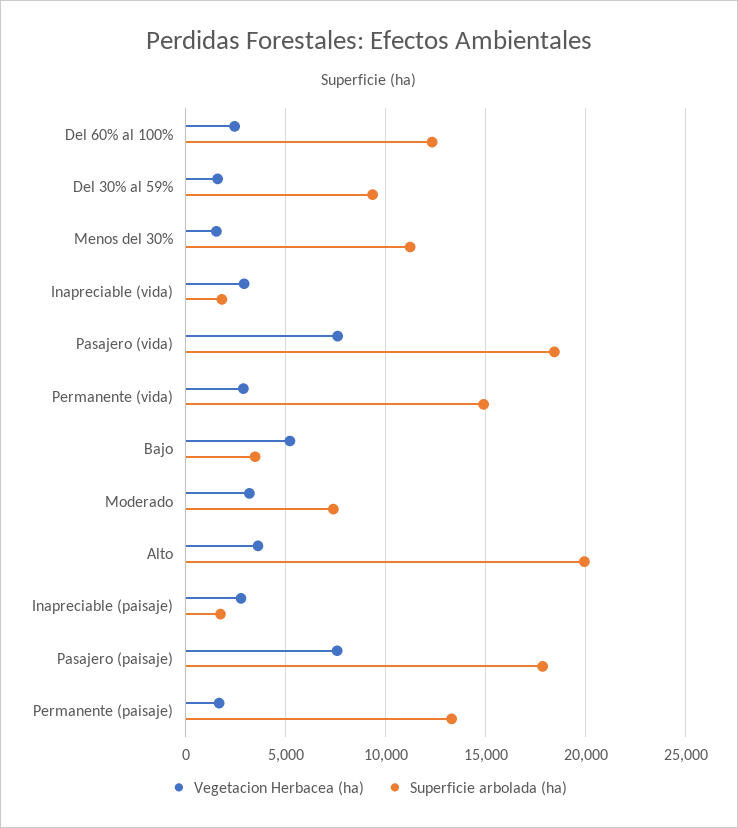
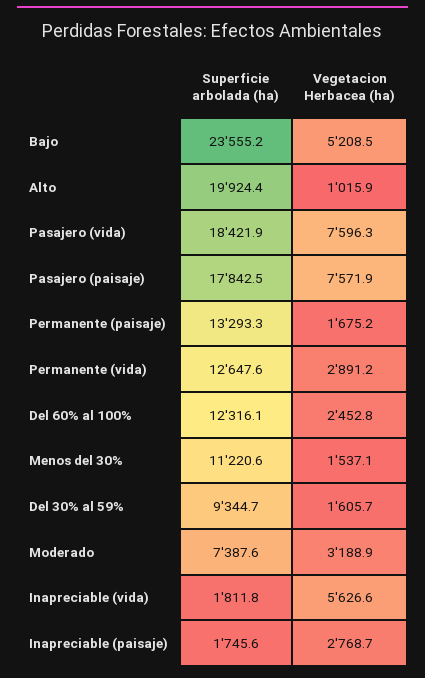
Vegetacion Herbacea (ha), Inapreciable (vida): 3000 -> 5626.6
Superficie arbolada (ha), Permanente (vida): 15000 -> 12647.6
Superficie arbolada (ha), Bajo: 3500 -> 23555.2
Vegetacion Herbacea (ha), Alto: 3500 -> 1015.9

